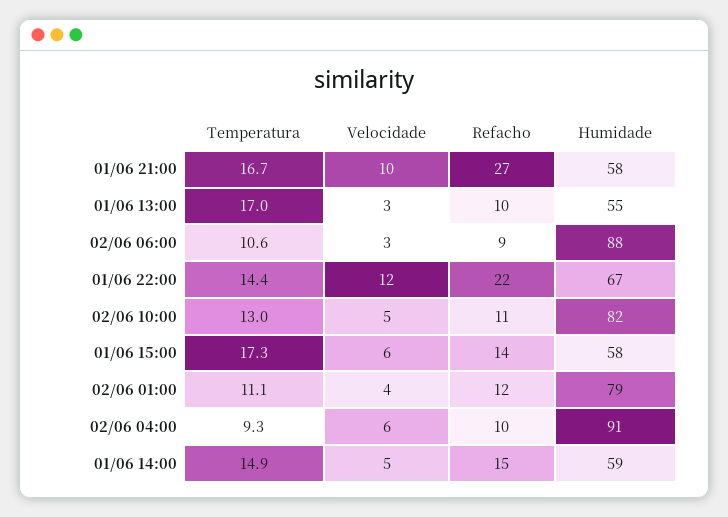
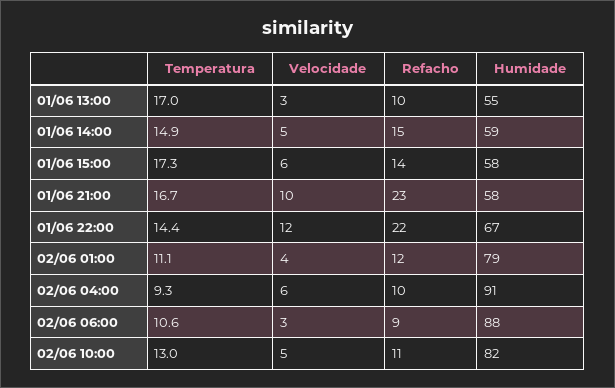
Refacho, 01/06 21:00: 27 -> 23

